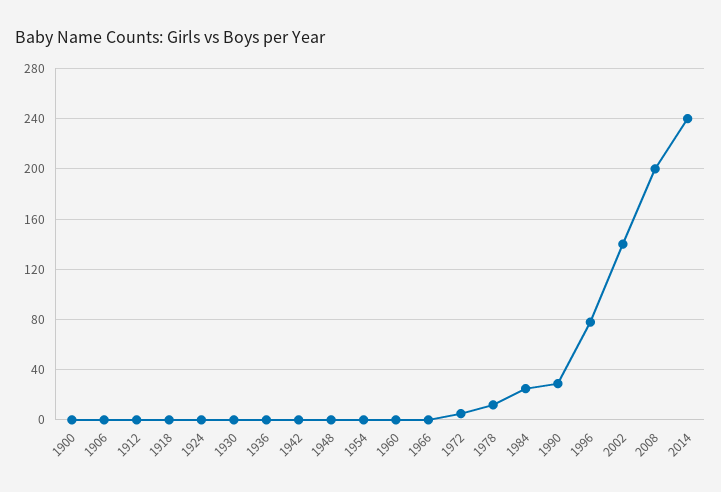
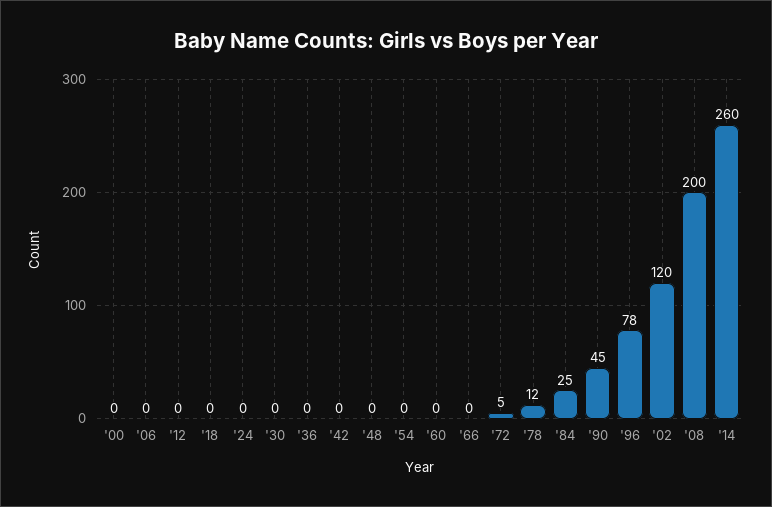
1990: 30 -> 45
2002: 140 -> 120
2014: 240 -> 260

